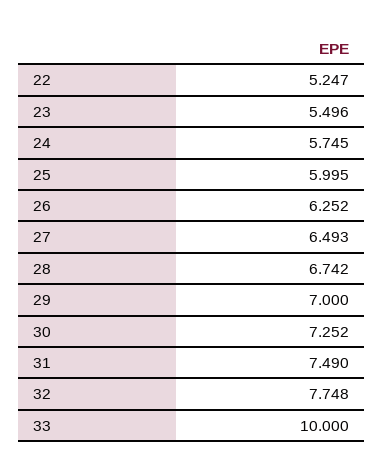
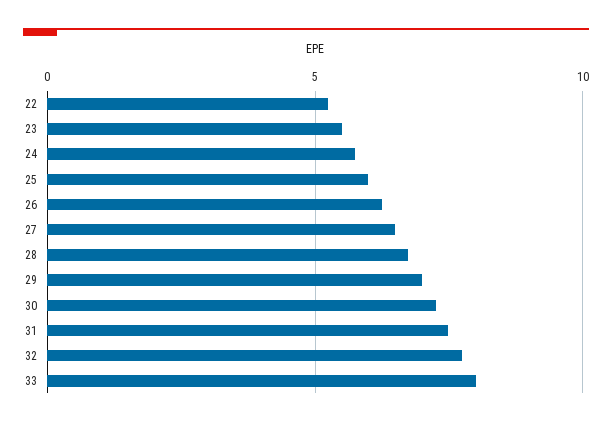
33: 10 -> 8

